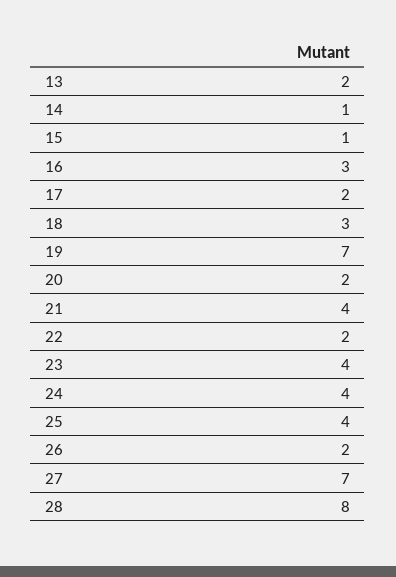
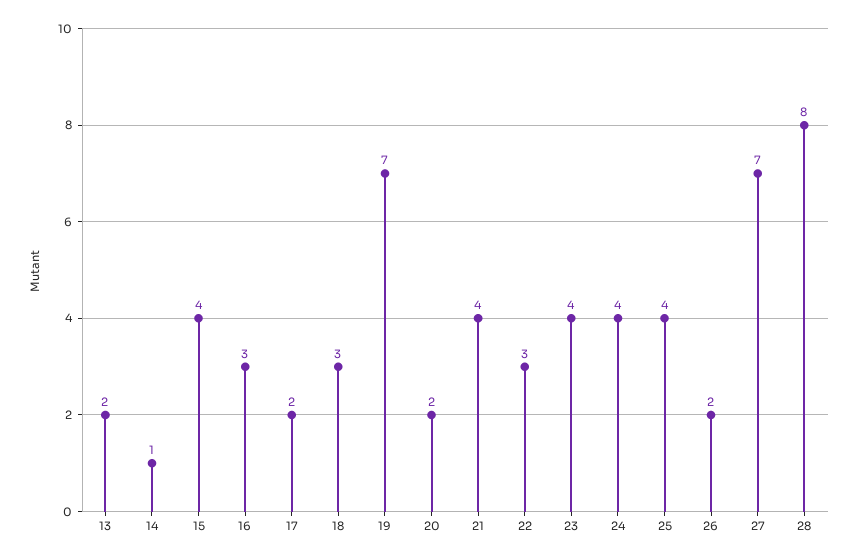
15: 1 -> 4
22: 2 -> 3

